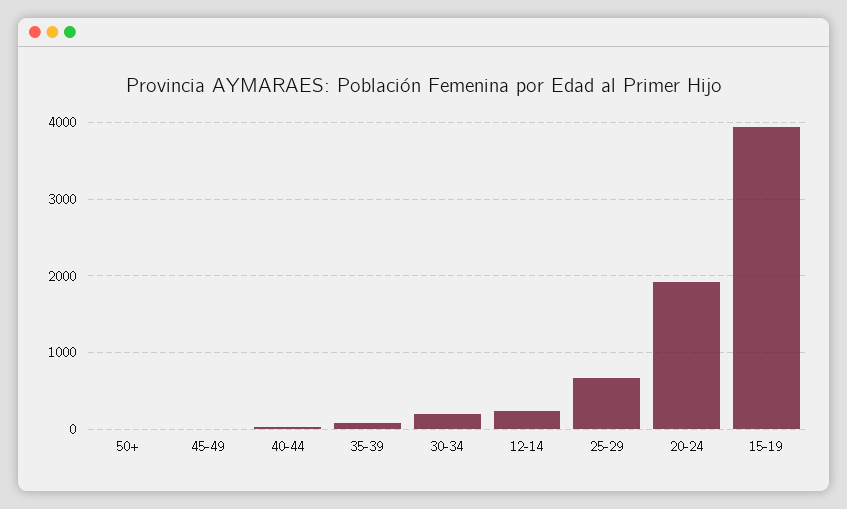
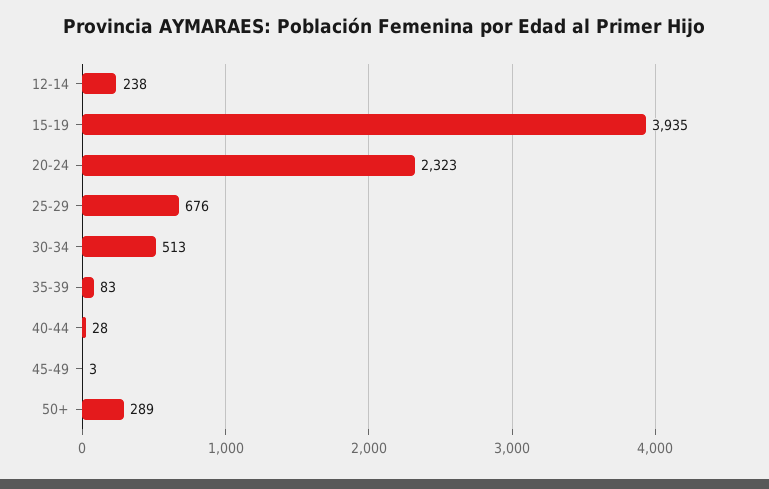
50+: 0 -> 289
30-34: 200 -> 513
20-24: 1900 -> 2323

